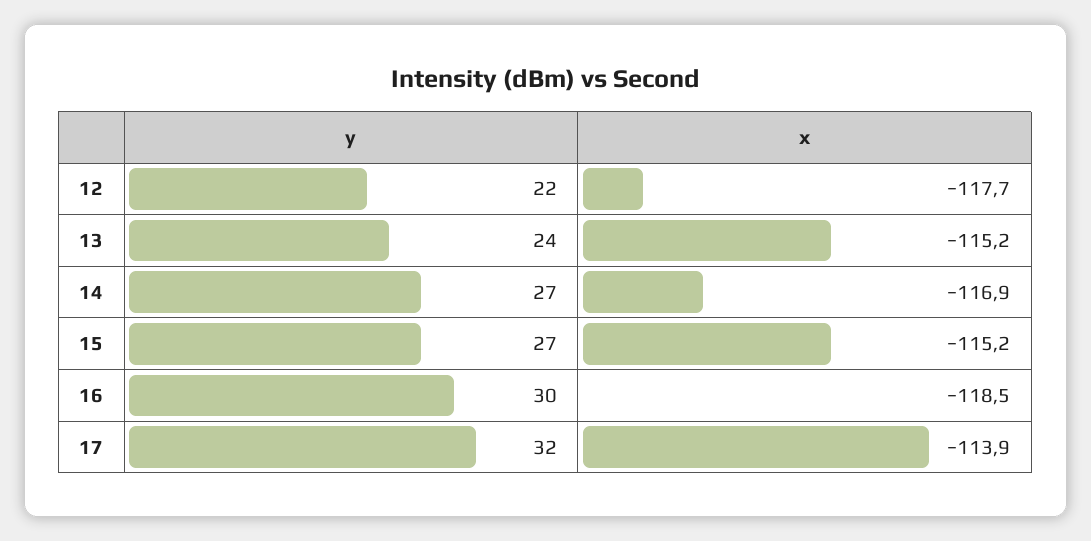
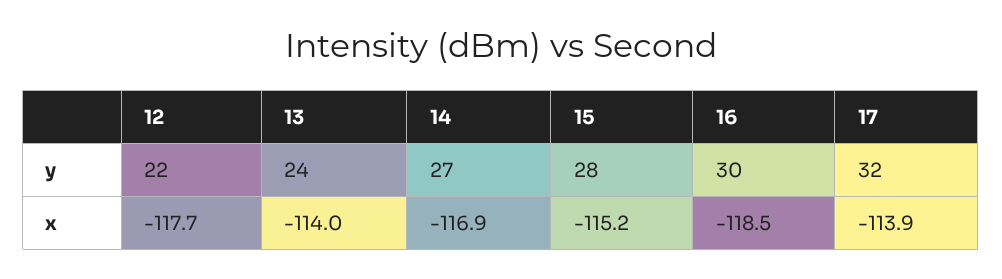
x, 13: -115.2 -> -114
y, 15: 27 -> 28

